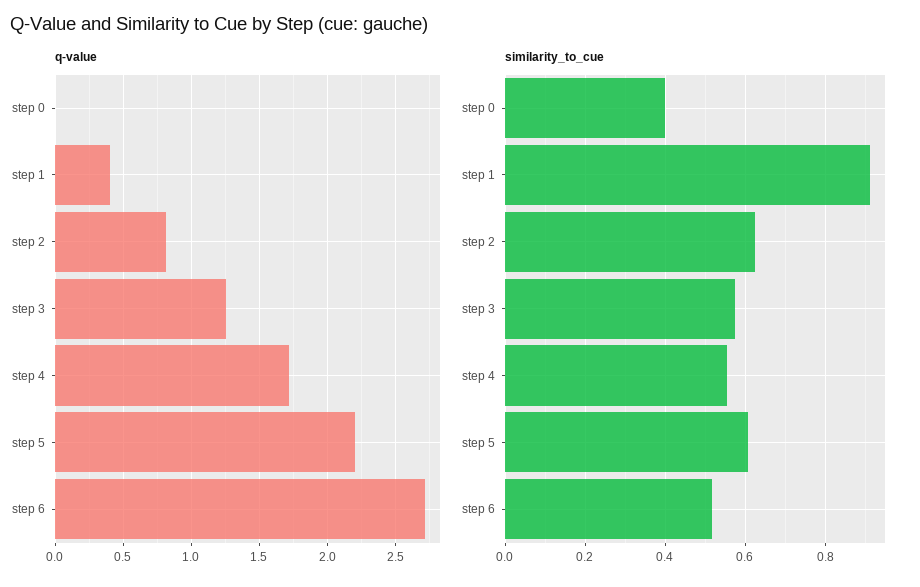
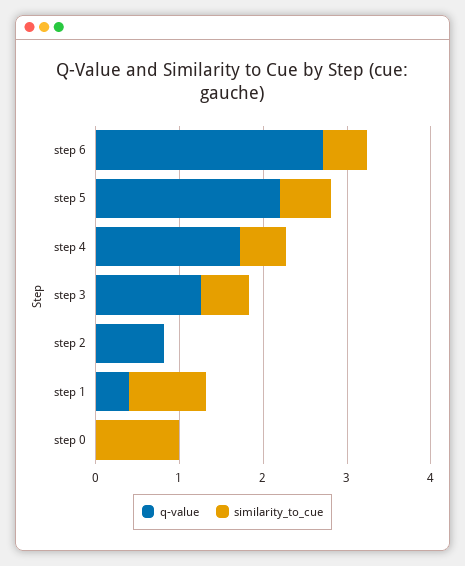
similarity_to_cue, step 0: 0.4 -> 1
similarity_to_cue, step 2: 0.62 -> 0

